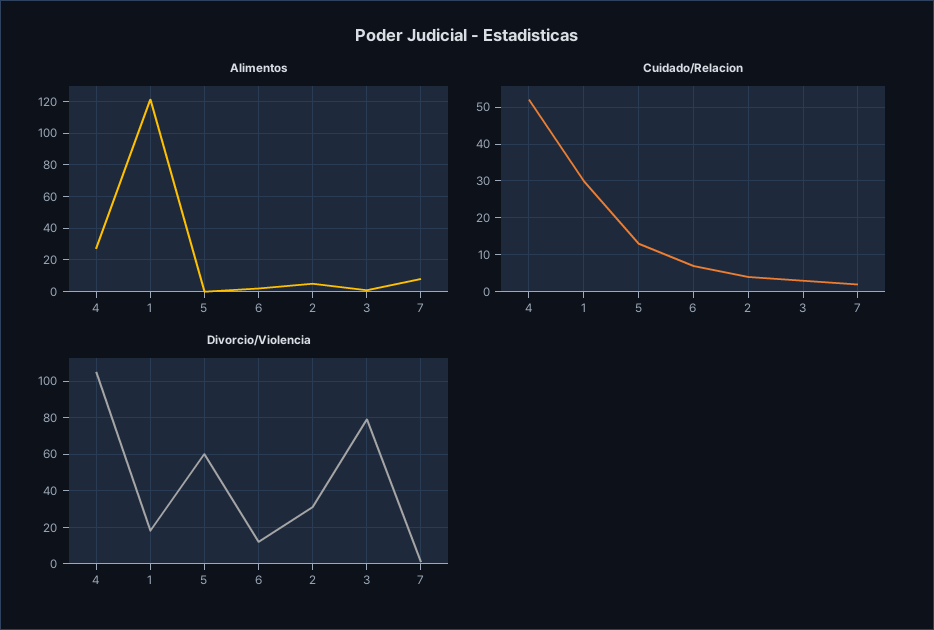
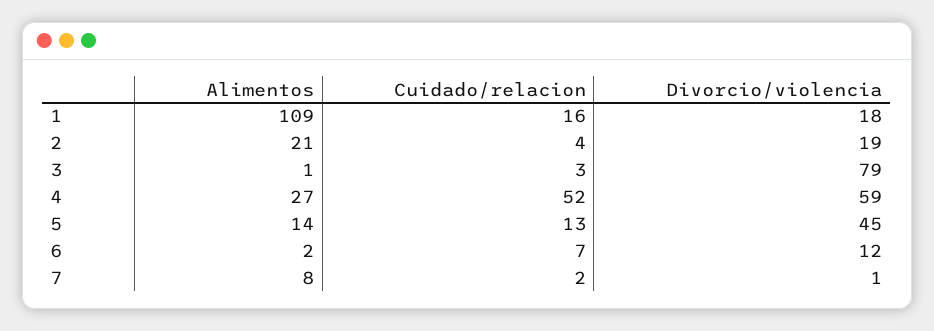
Alimentos, 1: 120 -> 109
Alimentos, 5: 0 -> 14
Alimentos, 2: 5 -> 21
Cuidado/Relacion, 1: 30 -> 16
Divorcio/Violencia, 4: 105 -> 59
Divorcio/Violencia, 5: 60 -> 45
Divorcio/Violencia, 2: 30 -> 19

